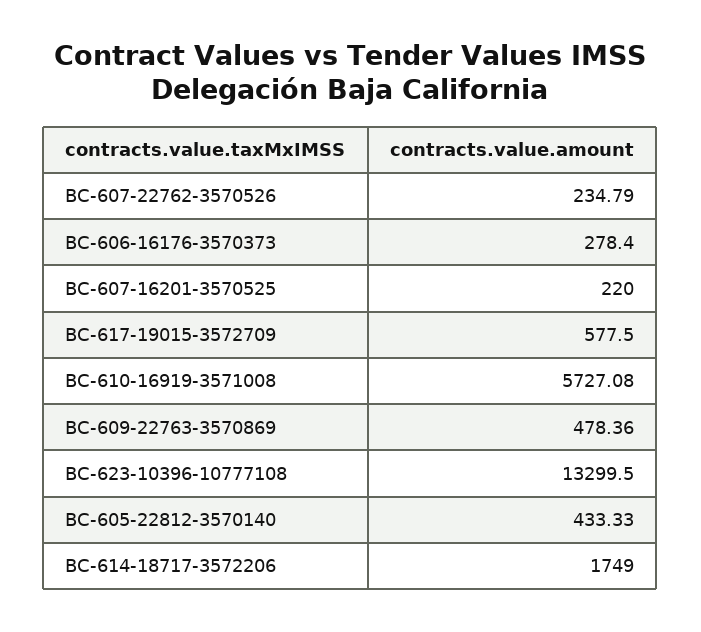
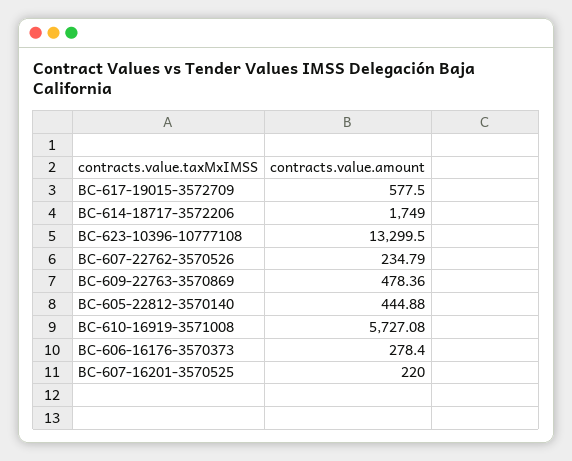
BC-605-22812-3570140: 433.33 -> 444.88

